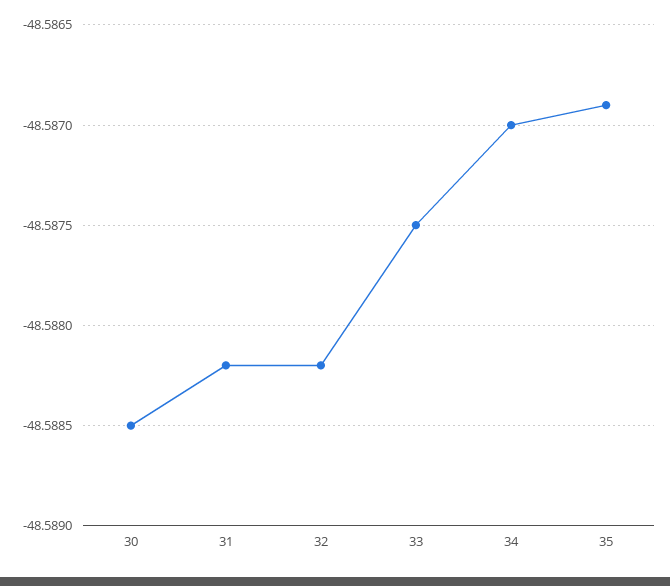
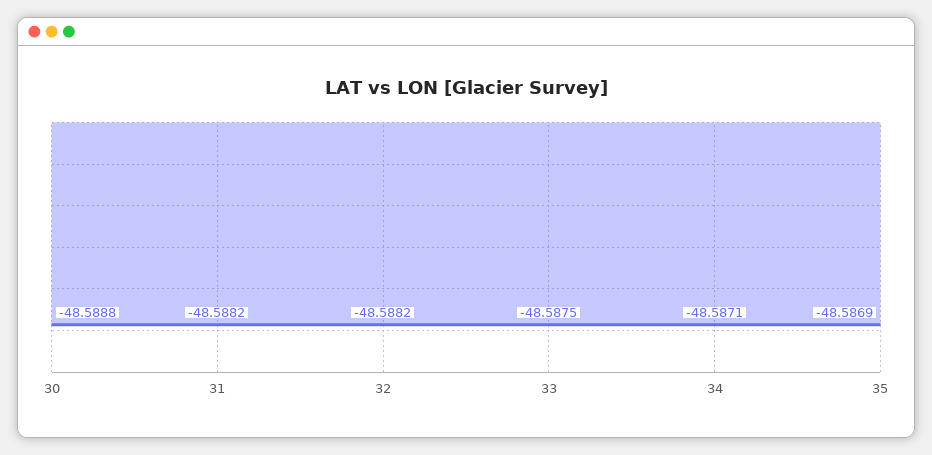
30: -48.5885 -> -48.5888
34: -48.587 -> -48.5871

